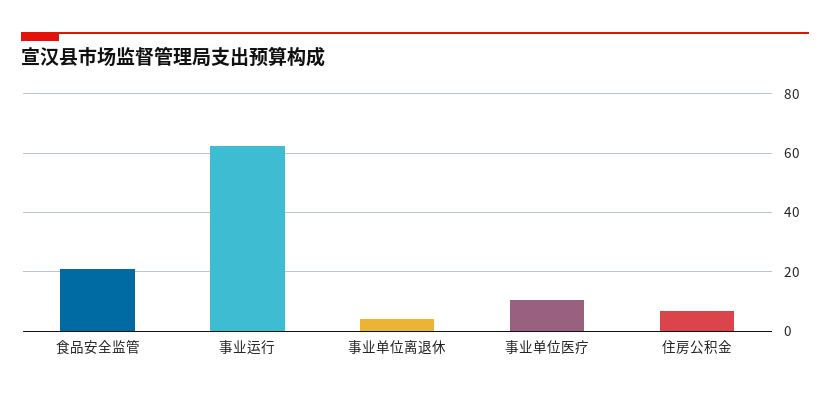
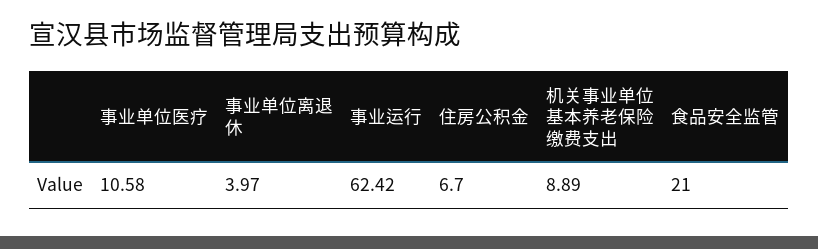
机关事业单位基本养老保险缴费支出: none -> 8.89

